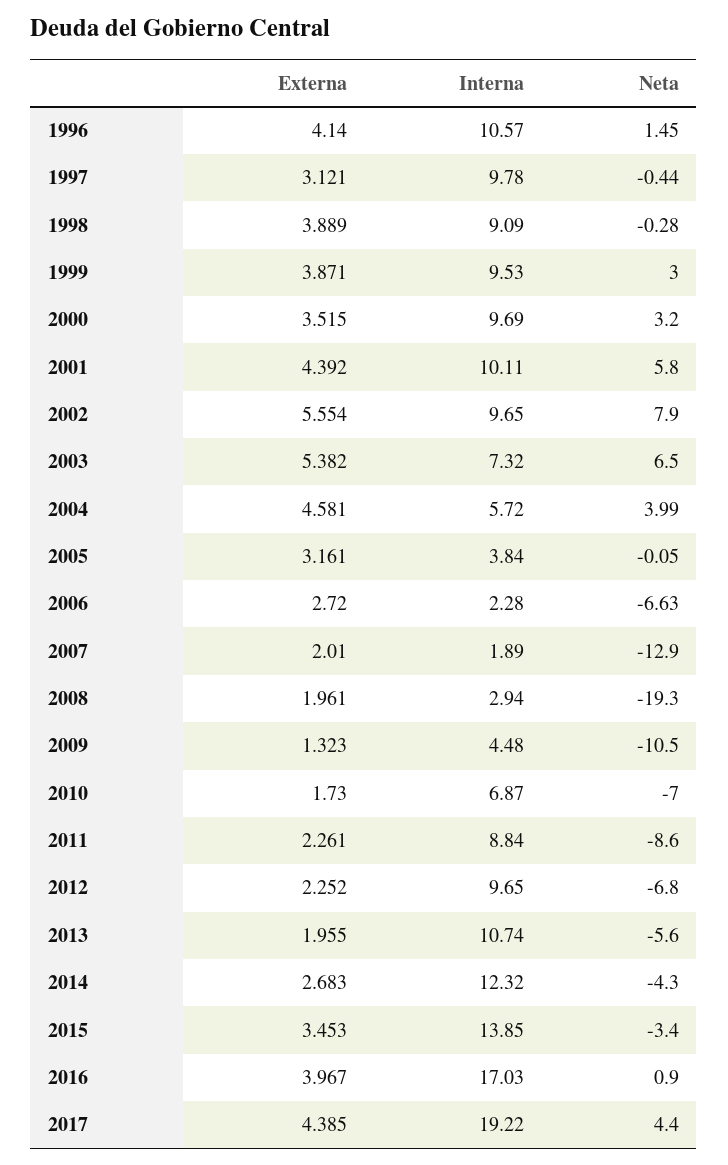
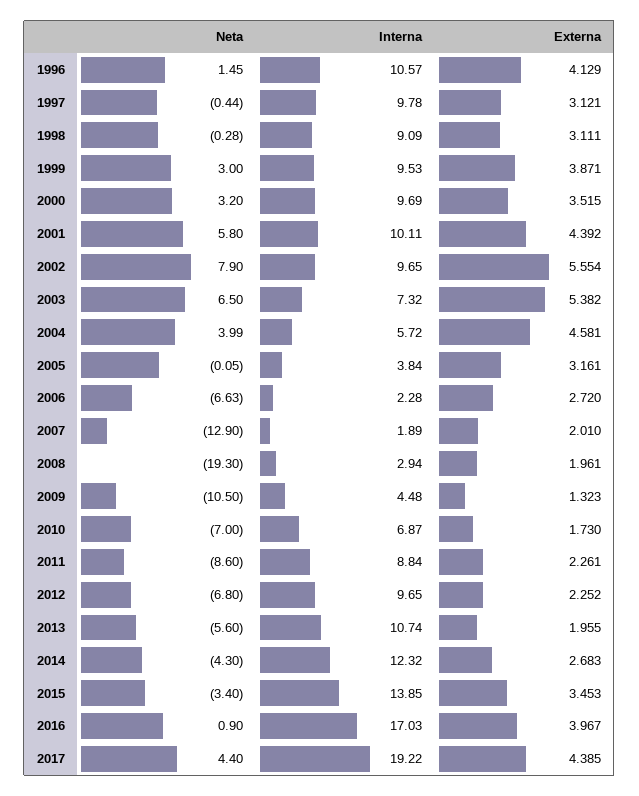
Externa, 1996: 4.14 -> 4.129
Externa, 1998: 3.889 -> 3.111

